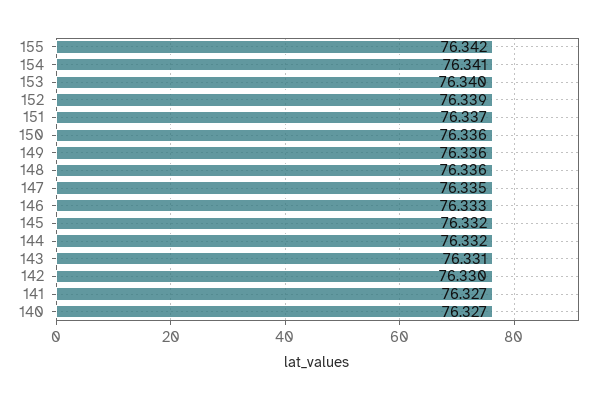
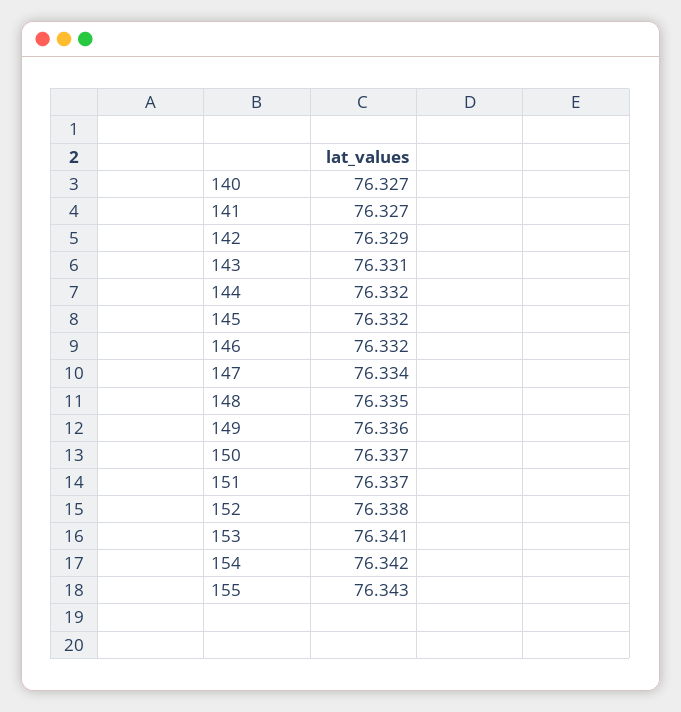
155: 76.342 -> 76.343
154: 76.341 -> 76.342
153: 76.34 -> 76.341
152: 76.339 -> 76.338
150: 76.336 -> 76.337
148: 76.336 -> 76.335
147: 76.335 -> 76.334
146: 76.333 -> 76.332
142: 76.33 -> 76.329

